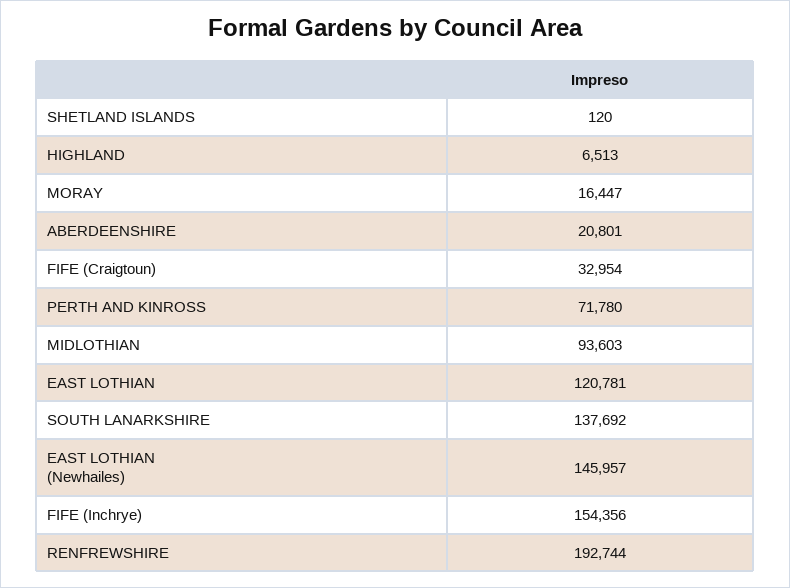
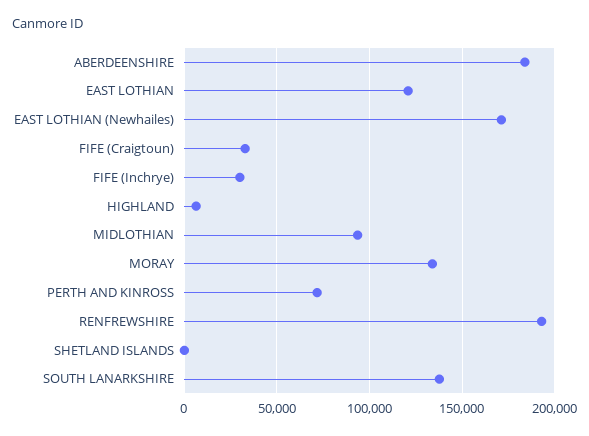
MORAY: 16447 -> 135000
ABERDEENSHIRE: 20801 -> 185000
EAST LOTHIAN (Newhailes): 145957 -> 170000
FIFE (Inchrye): 154356 -> 30000

